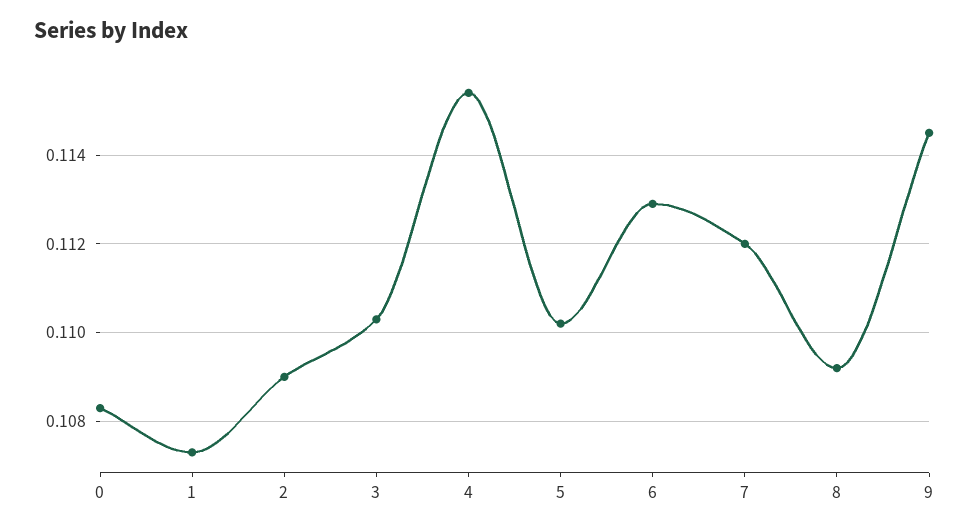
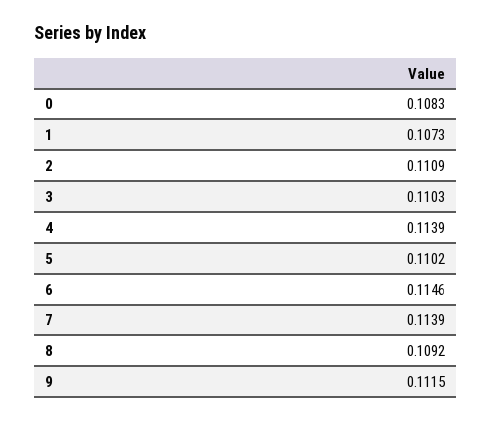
2: 0.109 -> 0.1109
4: 0.1155 -> 0.1139
6: 0.113 -> 0.1146
7: 0.112 -> 0.1139
9: 0.1145 -> 0.1115

